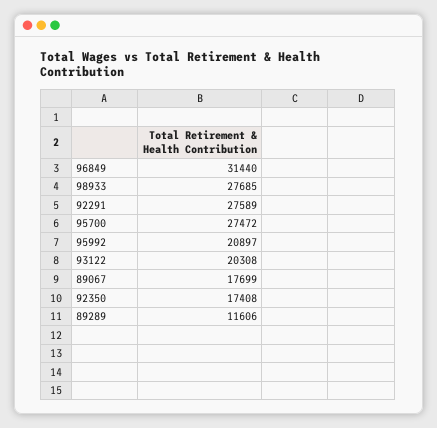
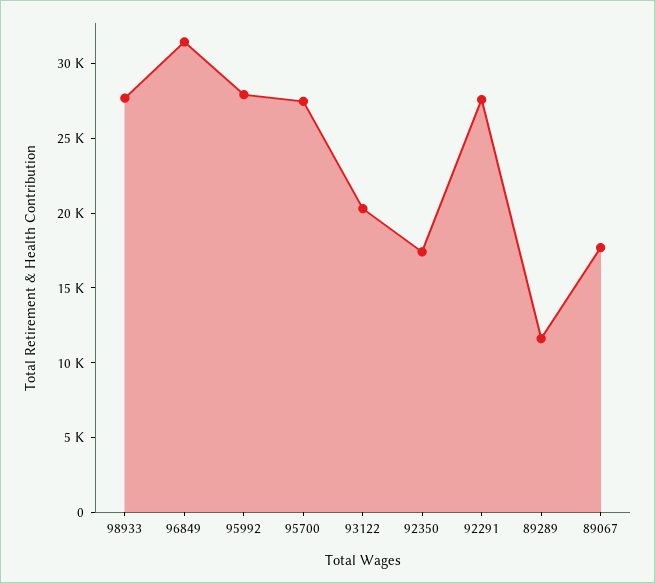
95992: 20897 -> 28000

